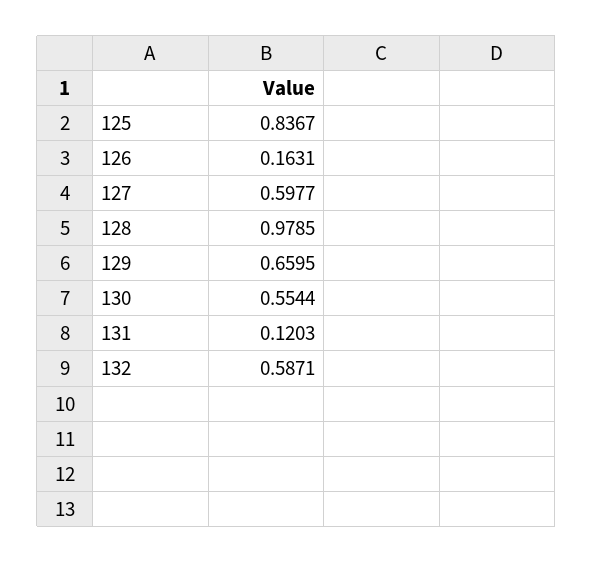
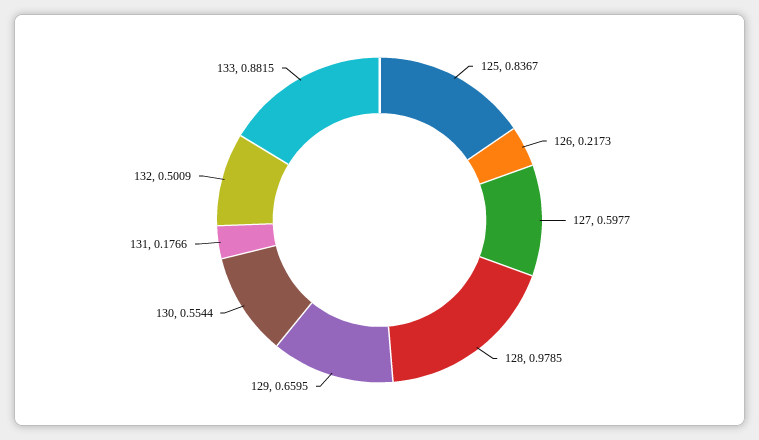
126: 0.1631 -> 0.2173
131: 0.1203 -> 0.1766
132: 0.5871 -> 0.5009
133: none -> 0.8815

